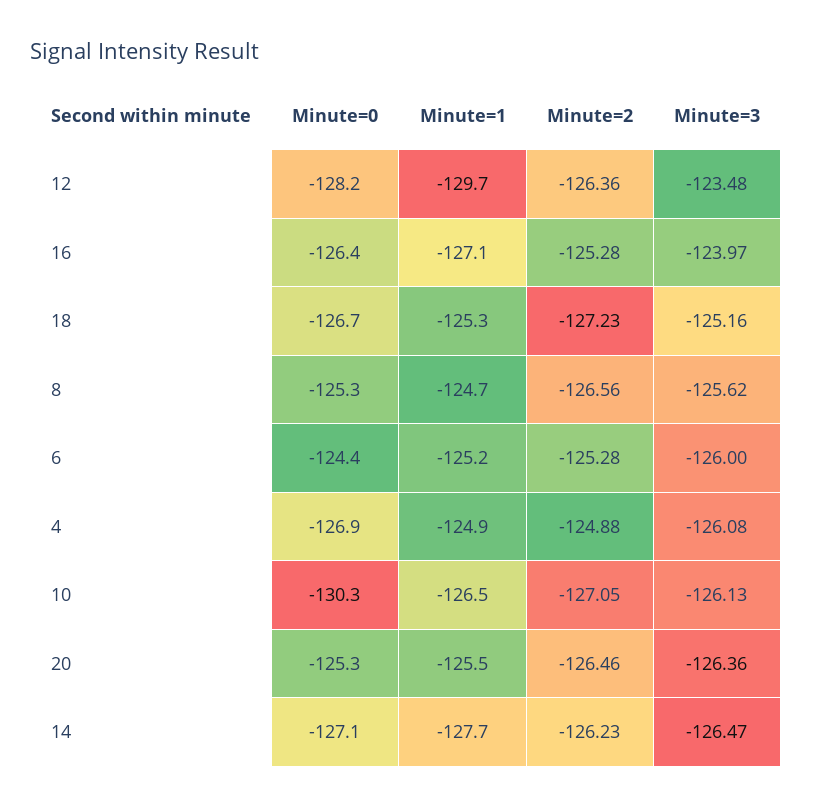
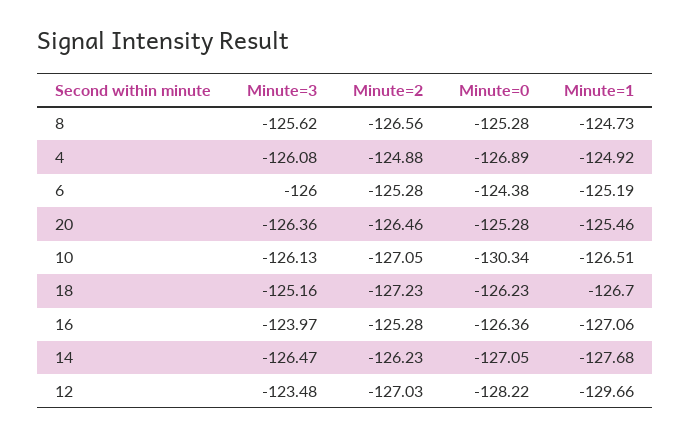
Minute=2, 12: -126.36 -> -127.03
Minute=0, 18: -126.7 -> -126.23
Minute=1, 18: -125.3 -> -126.7

